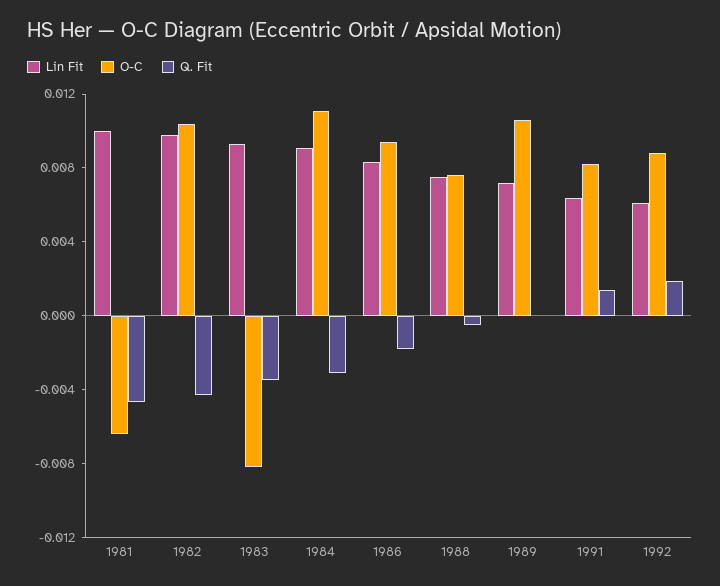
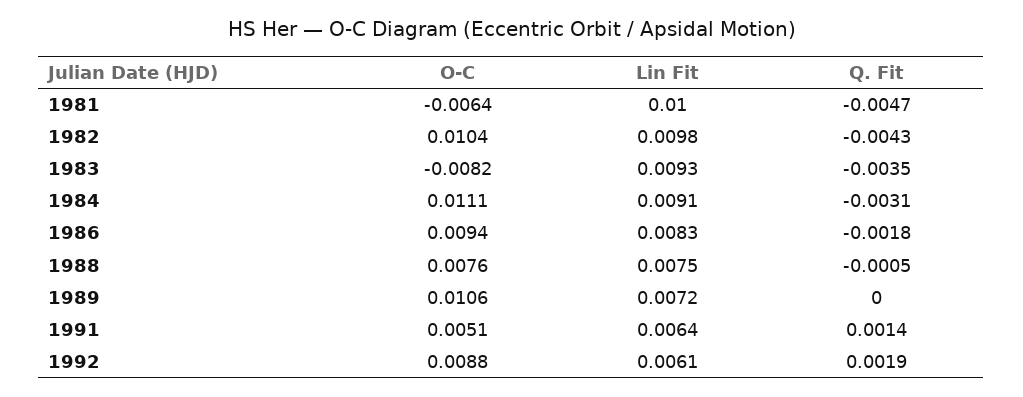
O-C, 1991: 0.008 -> 0.0051

